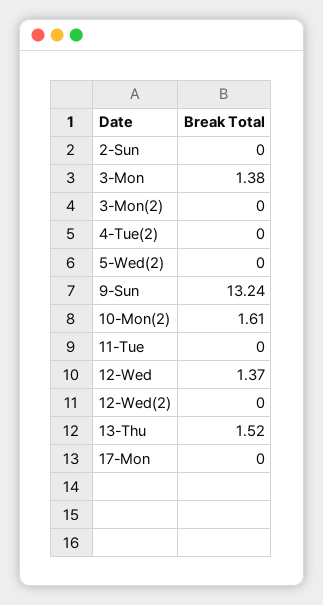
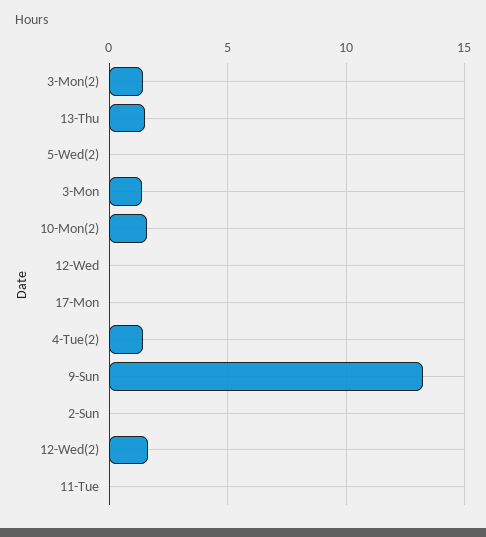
3-Mon(2): 0 -> 1.5
4-Tue(2): 0 -> 1.5
12-Wed: 1.37 -> 0
12-Wed(2): 0 -> 1.5

